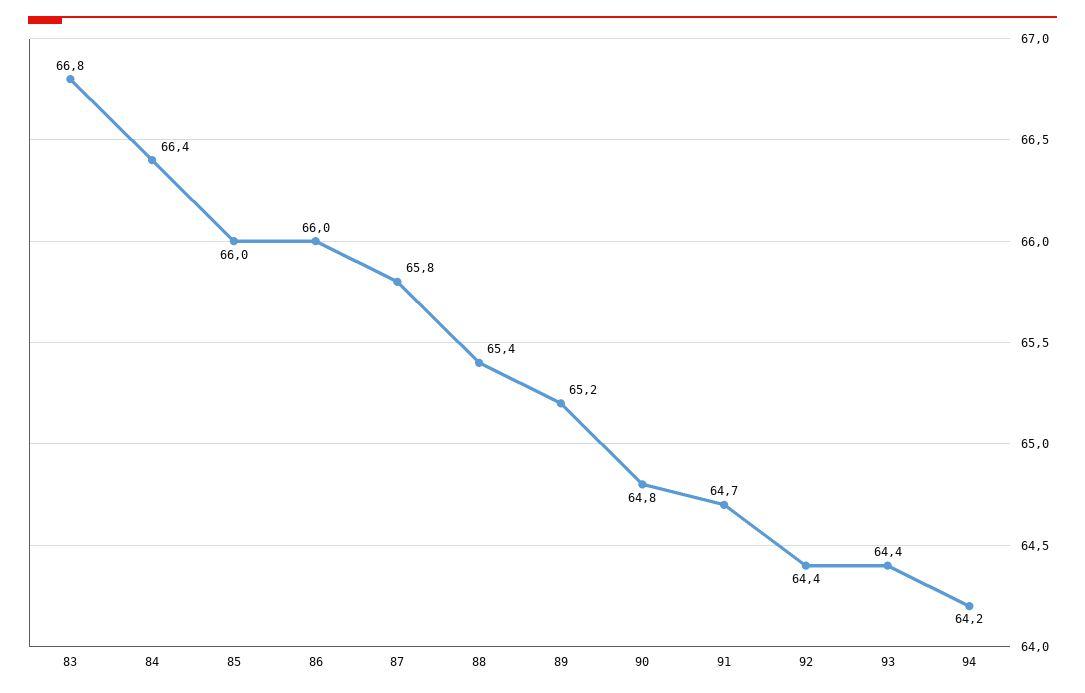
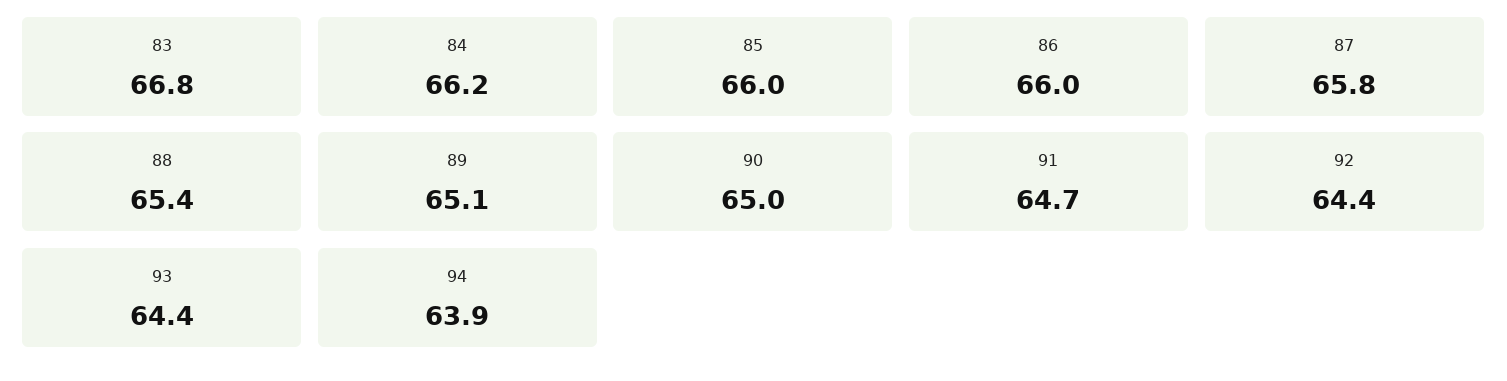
84: 66.4 -> 66.2
89: 65.2 -> 65.1
90: 64.8 -> 65
94: 64.2 -> 63.9

